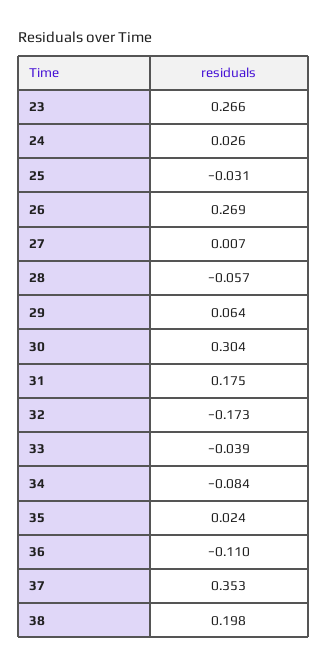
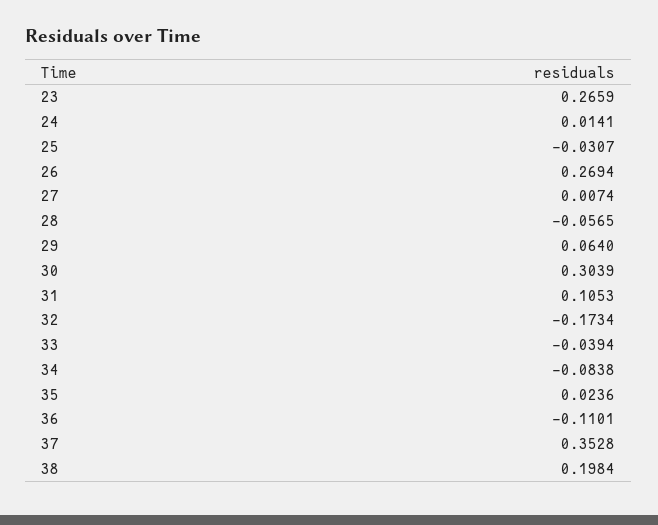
24: 0.026 -> 0.0141
31: 0.175 -> 0.1053

